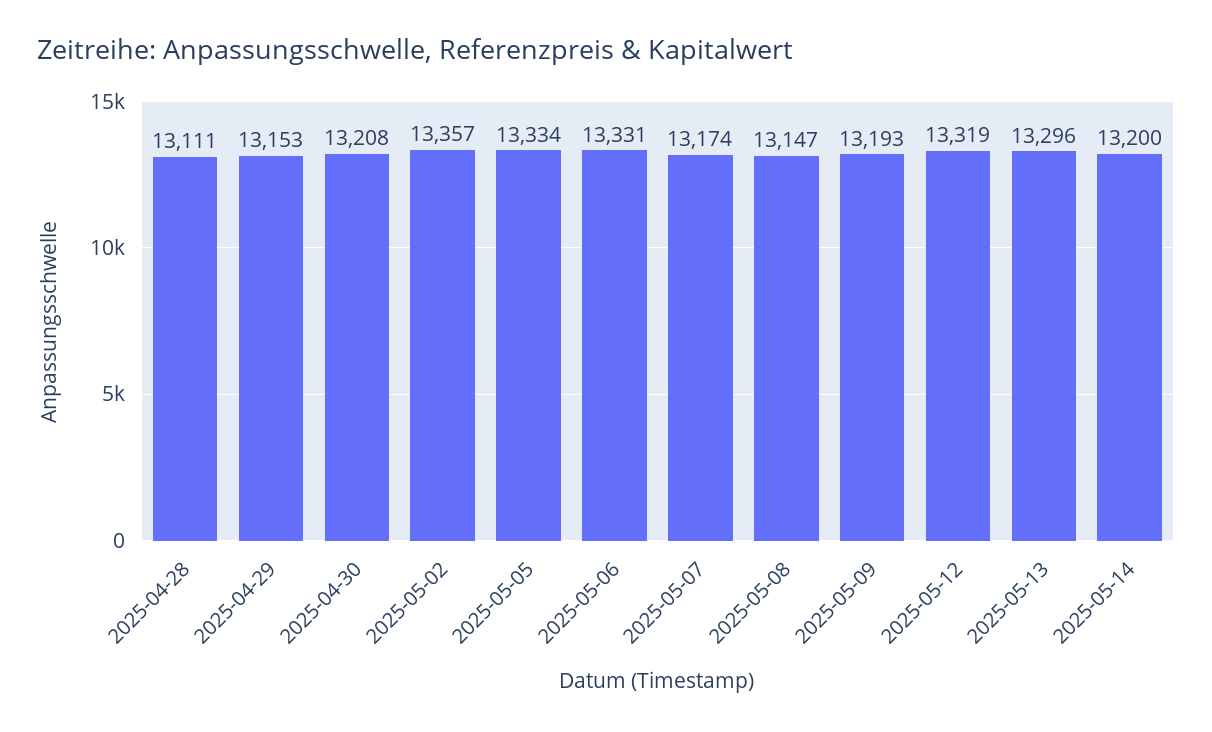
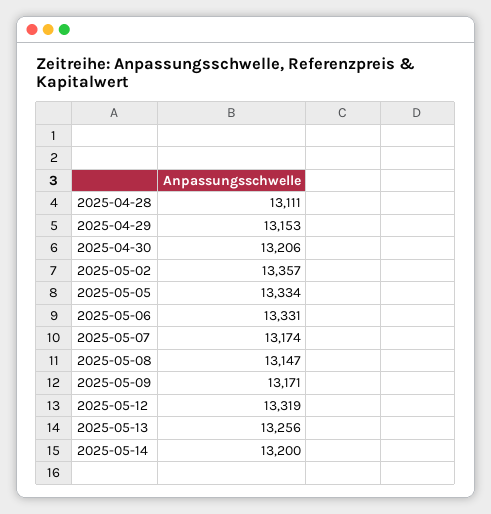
2025-04-30: 13208 -> 13206
2025-05-09: 13193 -> 13171
2025-05-13: 13296 -> 13256

